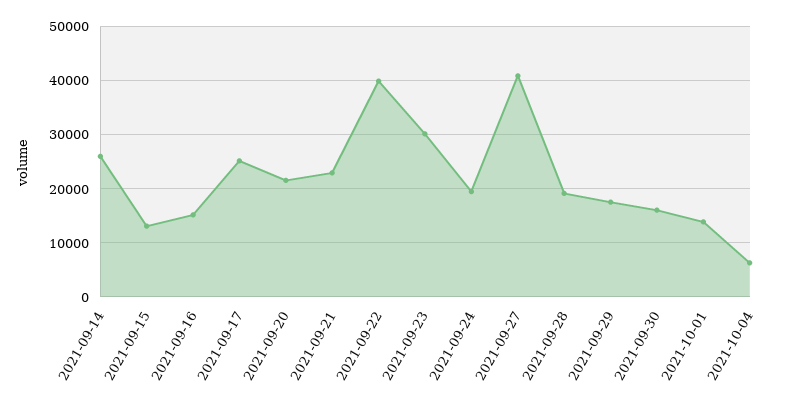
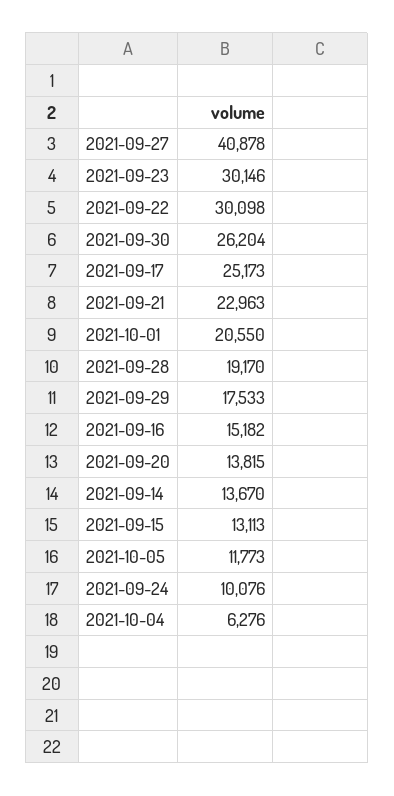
2021-09-14: 26000 -> 13670
2021-09-20: 22000 -> 13815
2021-09-22: 40000 -> 30098
2021-09-24: 20000 -> 10076
2021-09-30: 16000 -> 26204
2021-10-01: 14000 -> 20550
2021-10-05: none -> 11773

